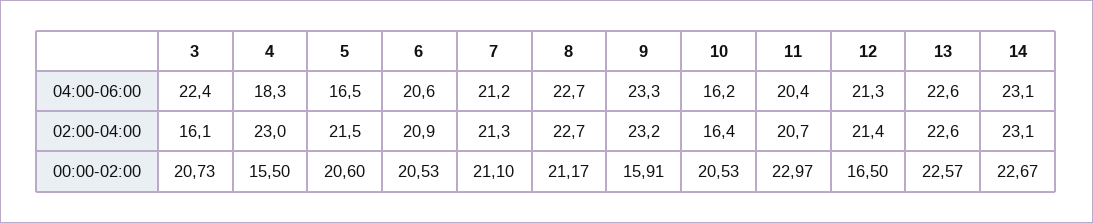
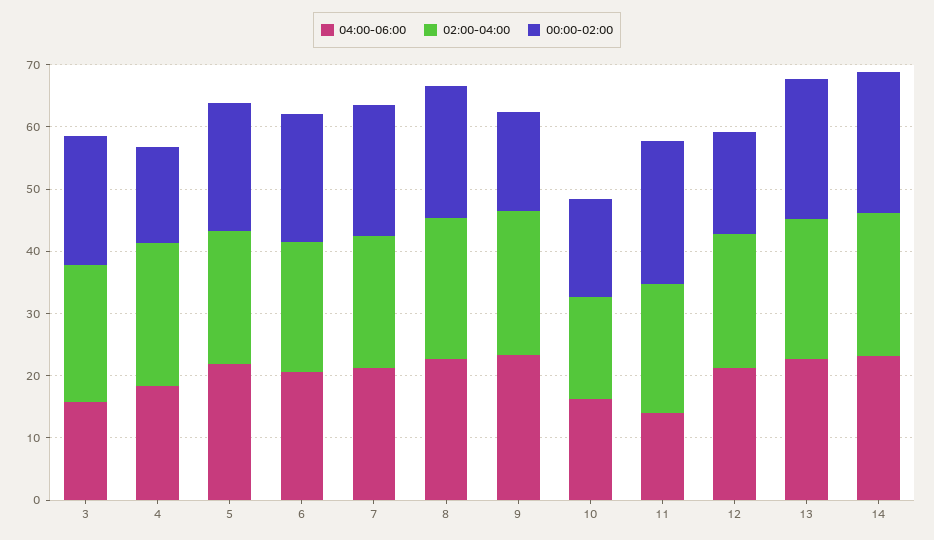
04:00-06:00, 3: 22.4 -> 16
04:00-06:00, 5: 16.5 -> 22
04:00-06:00, 11: 20.4 -> 14
02:00-04:00, 3: 16.1 -> 22
00:00-02:00, 10: 20.53 -> 16

